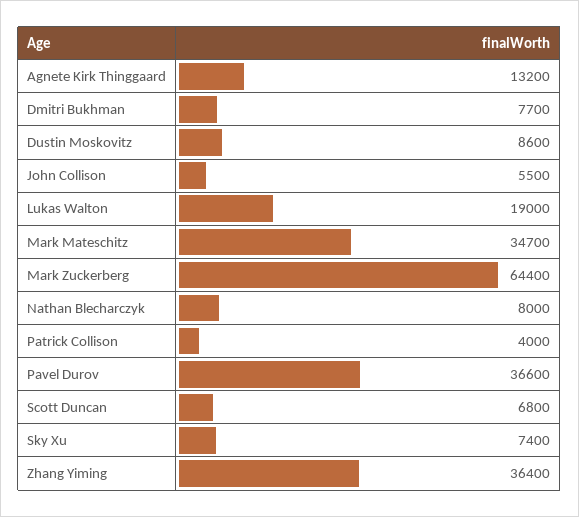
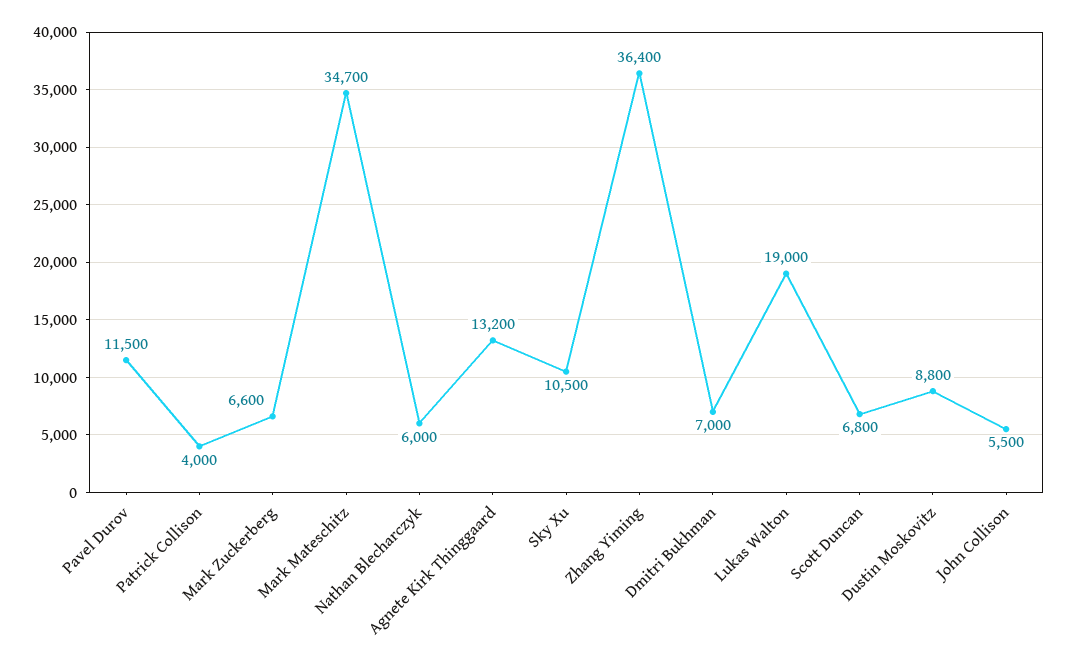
Dmitri Bukhman: 7700 -> 7000
Dustin Moskovitz: 8600 -> 8800
Mark Zuckerberg: 64400 -> 6600
Nathan Blecharczyk: 8000 -> 6000
Pavel Durov: 36600 -> 11500
Sky Xu: 7400 -> 10500

